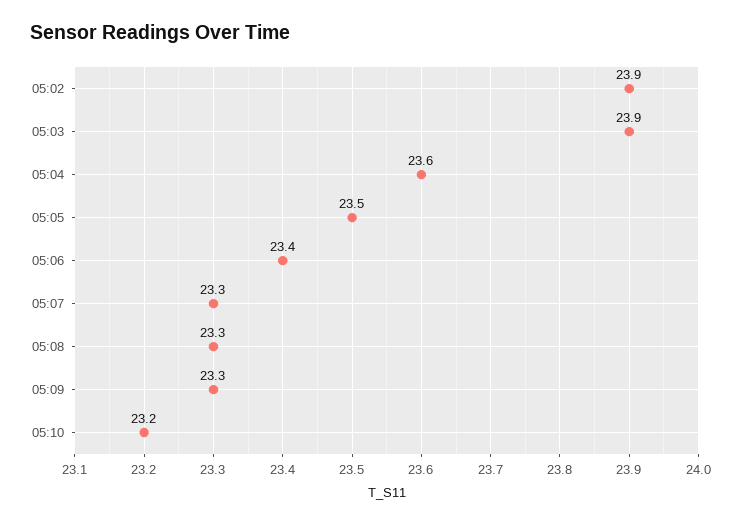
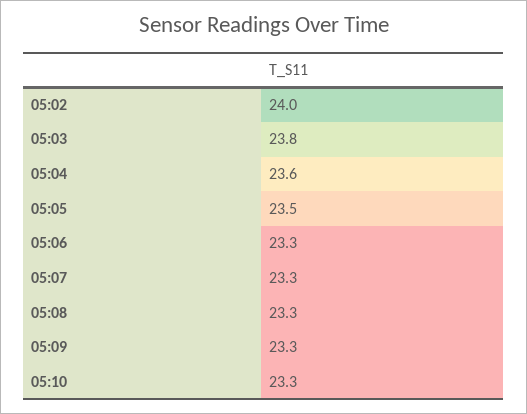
05:02: 23.9 -> 24
05:03: 23.9 -> 23.8
05:06: 23.4 -> 23.3
05:10: 23.2 -> 23.3

